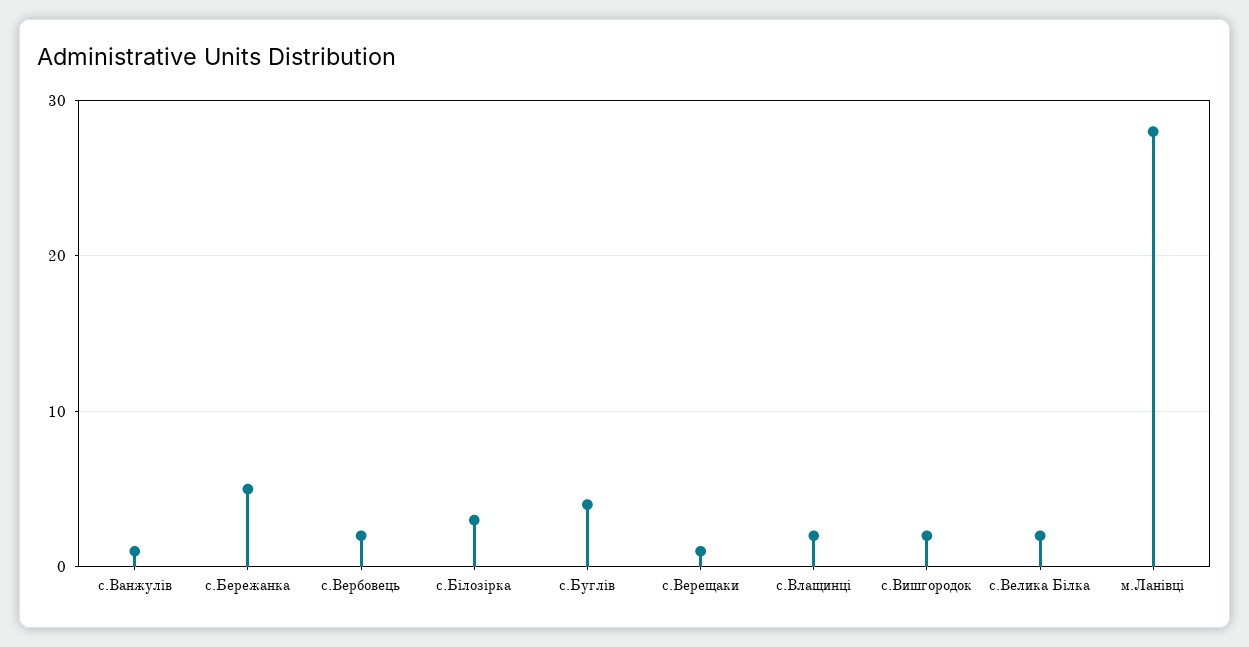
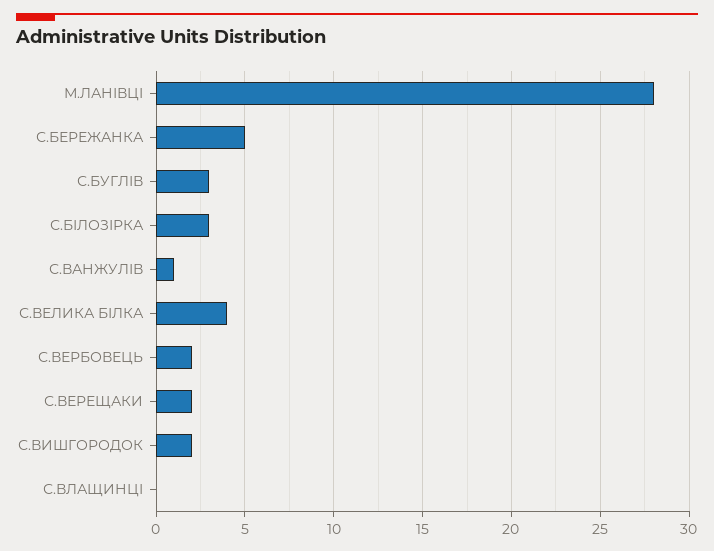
с.Буглів: 4 -> 3
с.Верещаки: 1 -> 2
с.Влащинці: 2 -> 0
с.Велика Білка: 2 -> 4

